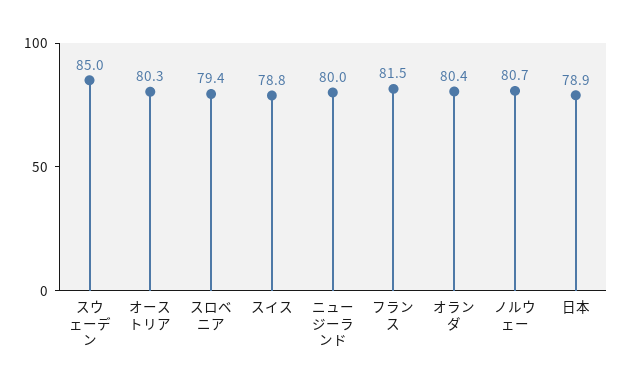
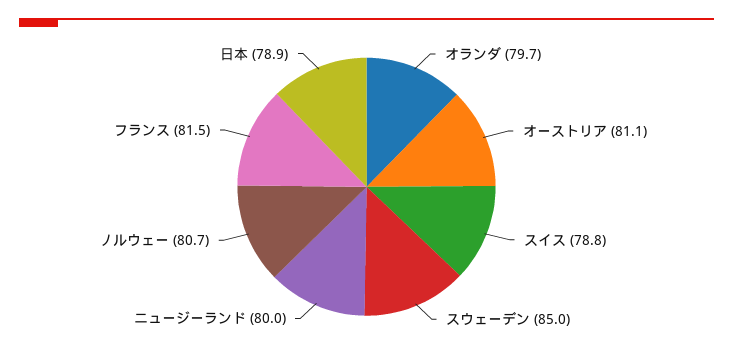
オーストリア: 80.3 -> 81.1
スロベニア: 79.4 -> none
オランダ: 80.4 -> 79.7

